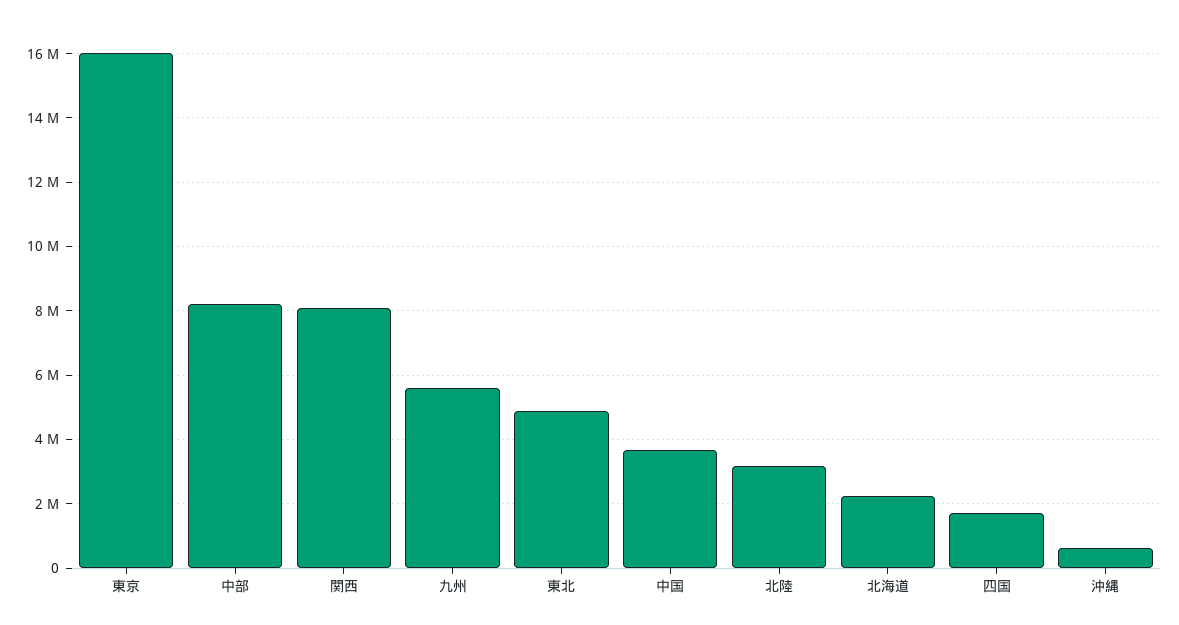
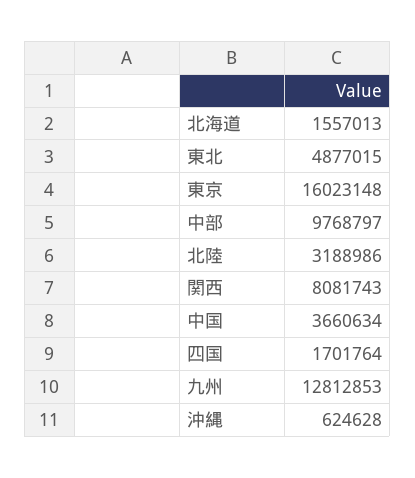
中部: 8200000 -> 9768797
九州: 5600000 -> 12812853
北海道: 2200000 -> 1557013

